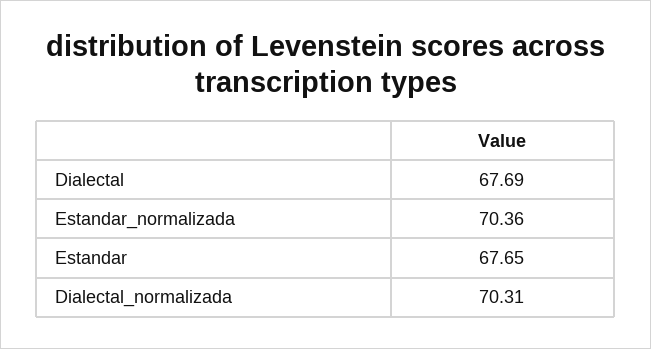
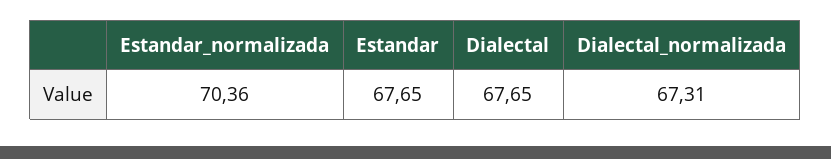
Dialectal: 67.69 -> 67.65
Dialectal_normalizada: 70.31 -> 67.31

